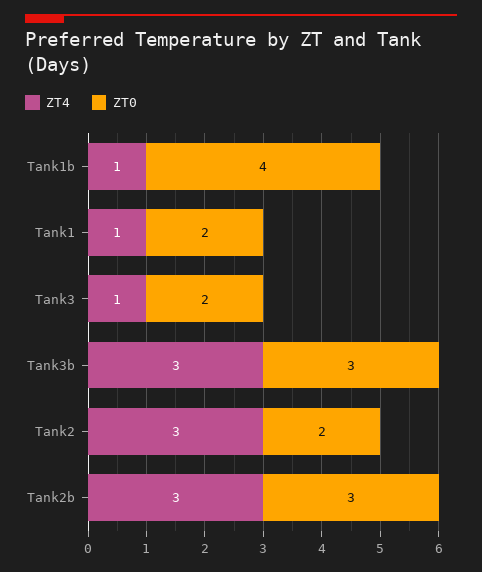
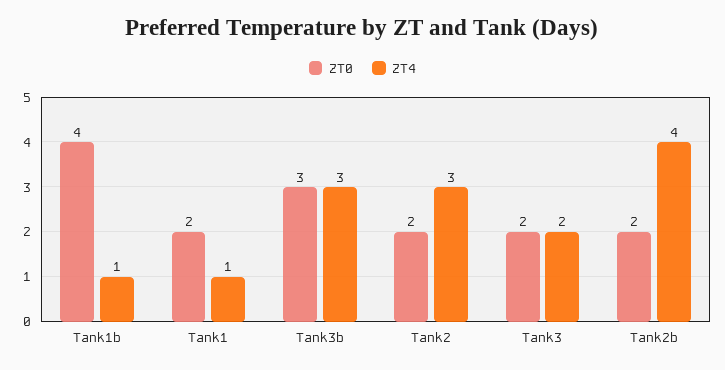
ZT4, Tank3: 1 -> 2
ZT4, Tank2b: 3 -> 4
ZT0, Tank2b: 3 -> 2

